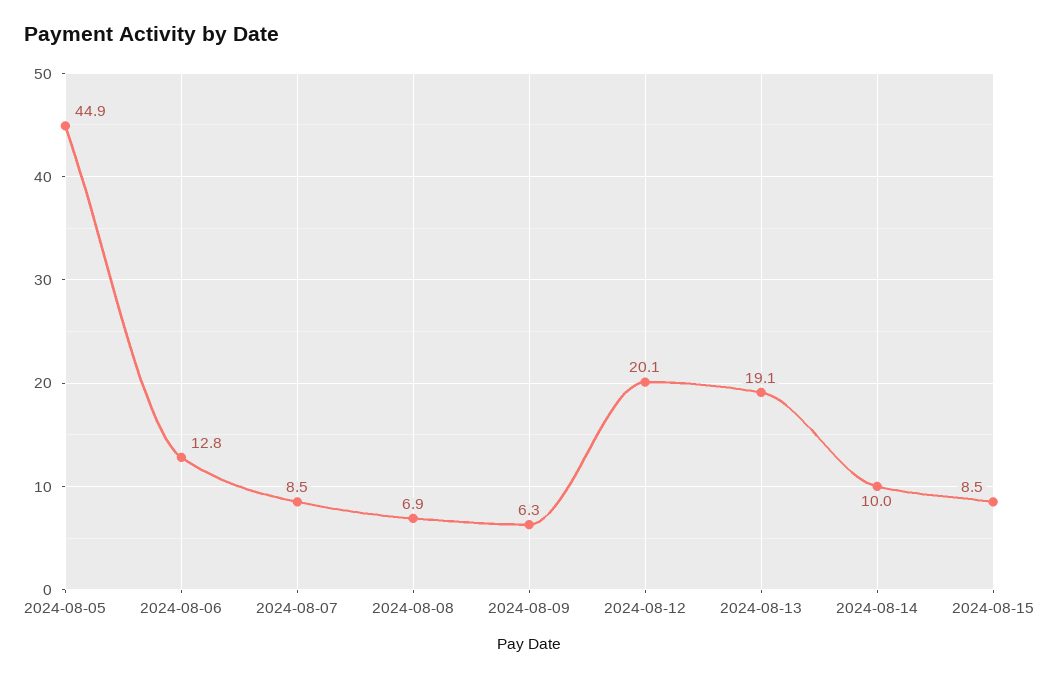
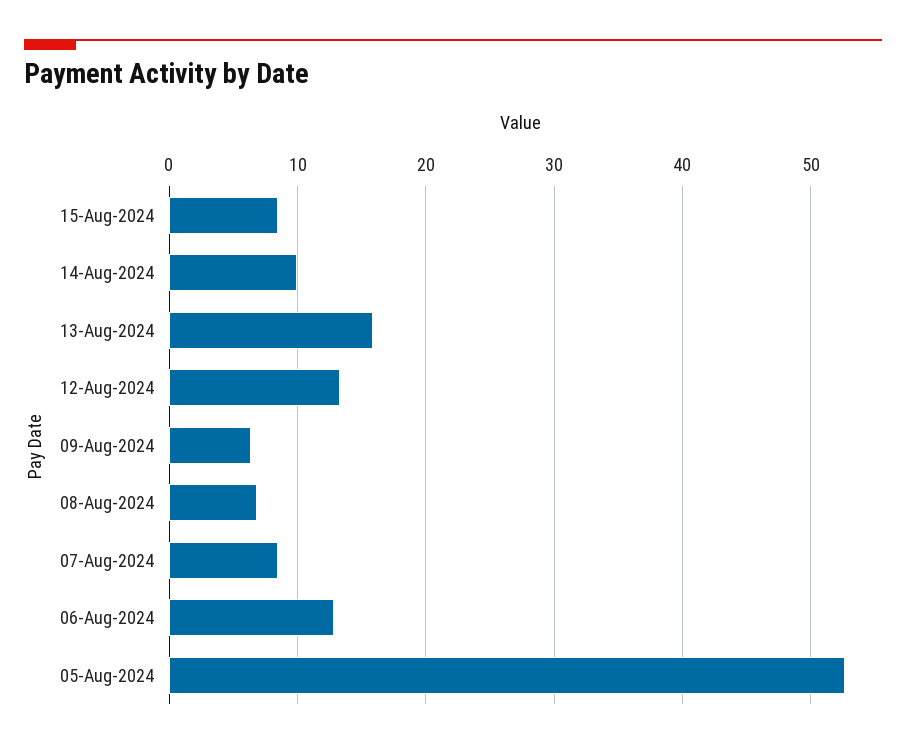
2024-08-05: 44.9 -> 53
2024-08-12: 20.1 -> 13
2024-08-13: 19.1 -> 16

